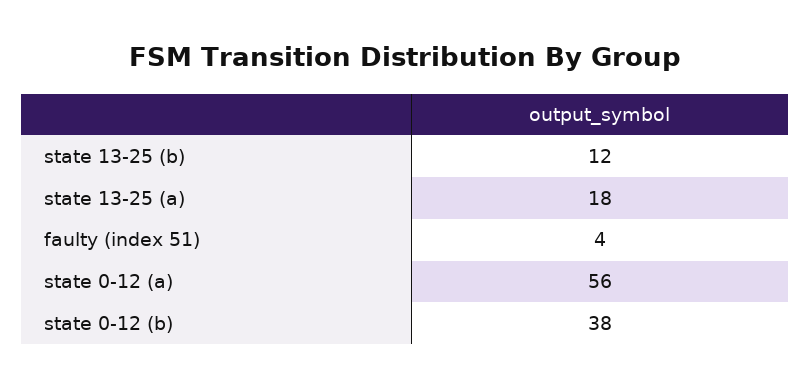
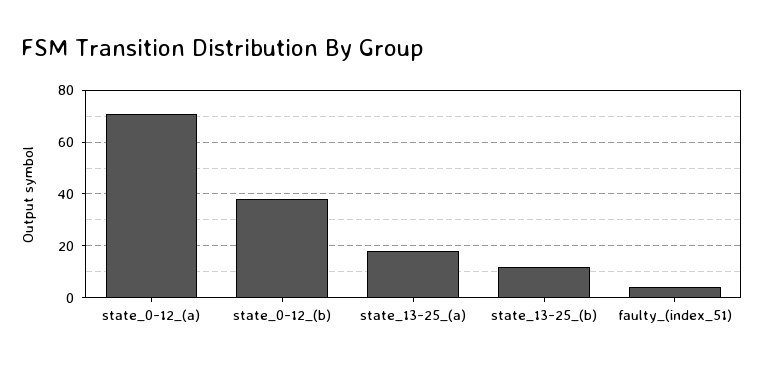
state 0-12 (a): 56 -> 70

